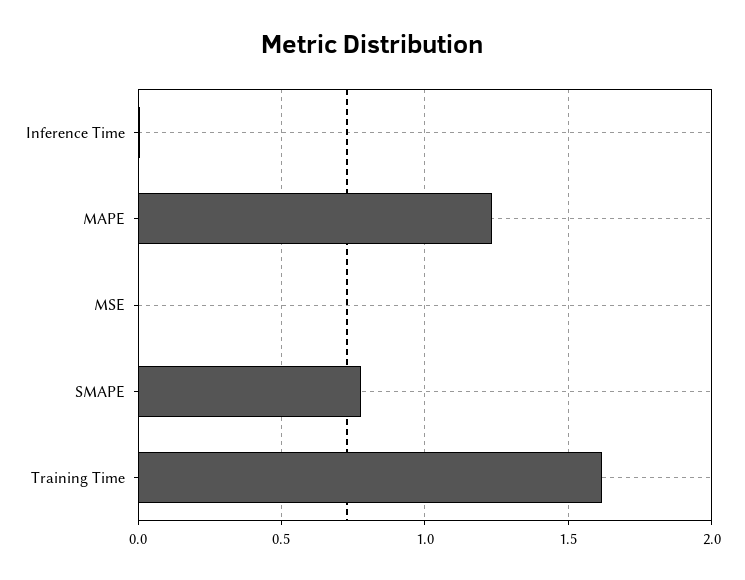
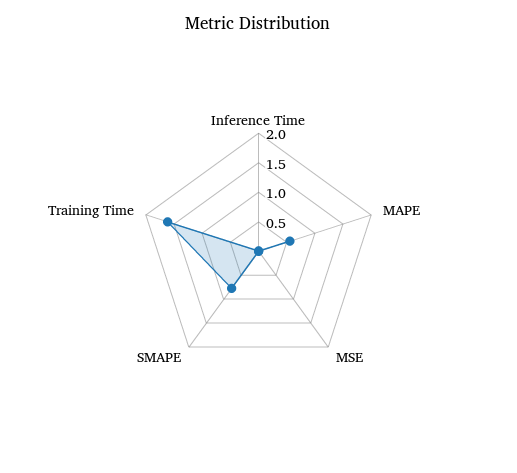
MAPE: 1.25 -> 0.5

